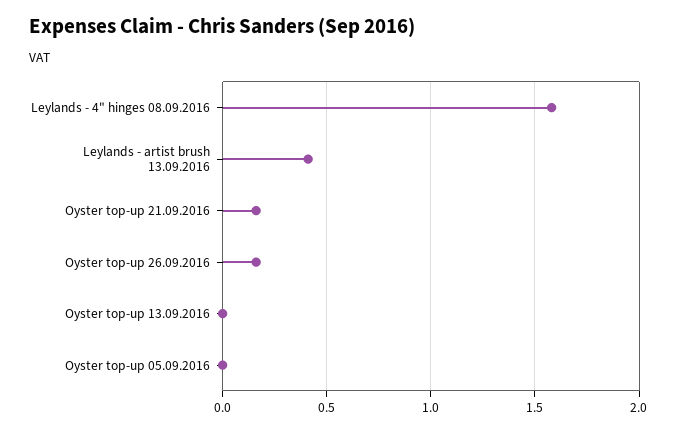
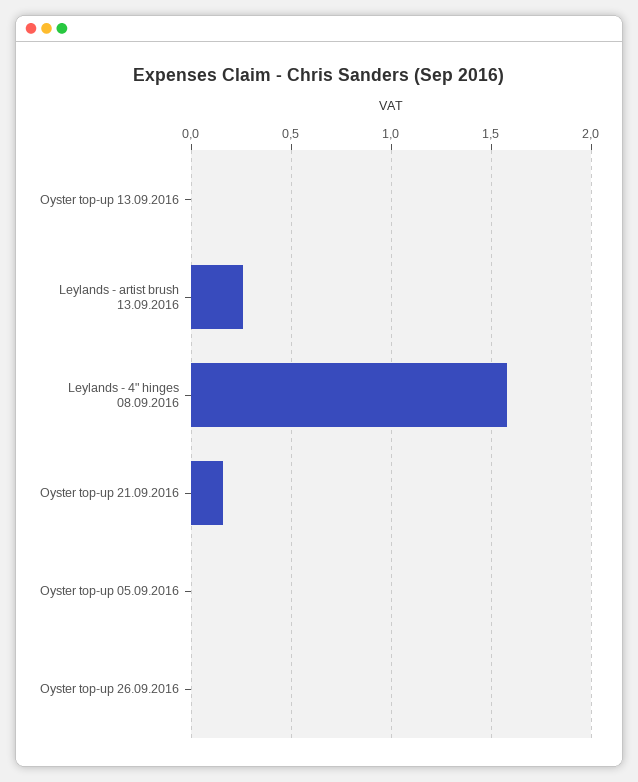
Leylands - artist brush 13.09.2016: 0.4 -> 0.25
Oyster top-up 26.09.2016: 0.15 -> 0

